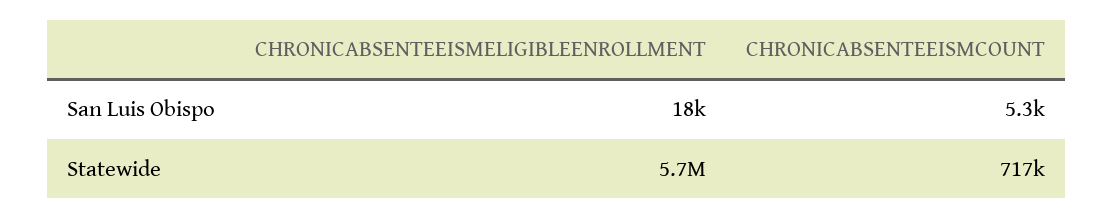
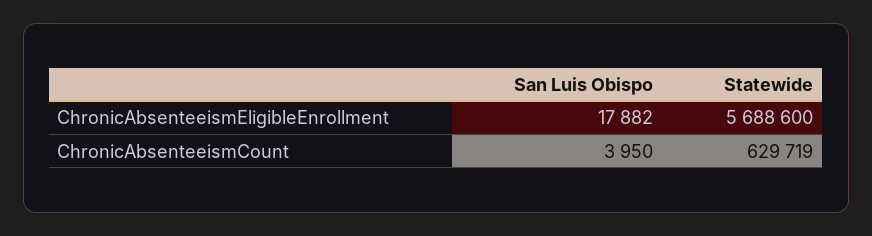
CHRONICABSENTEEISMCOUNT, San Luis Obispo: 5300 -> 3950
CHRONICABSENTEEISMCOUNT, Statewide: 717000 -> 629719

